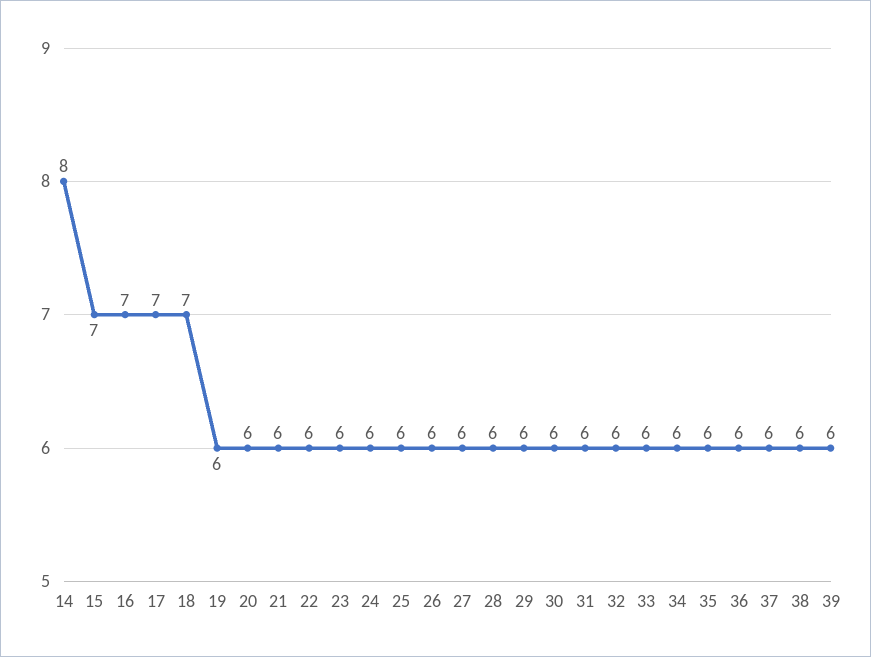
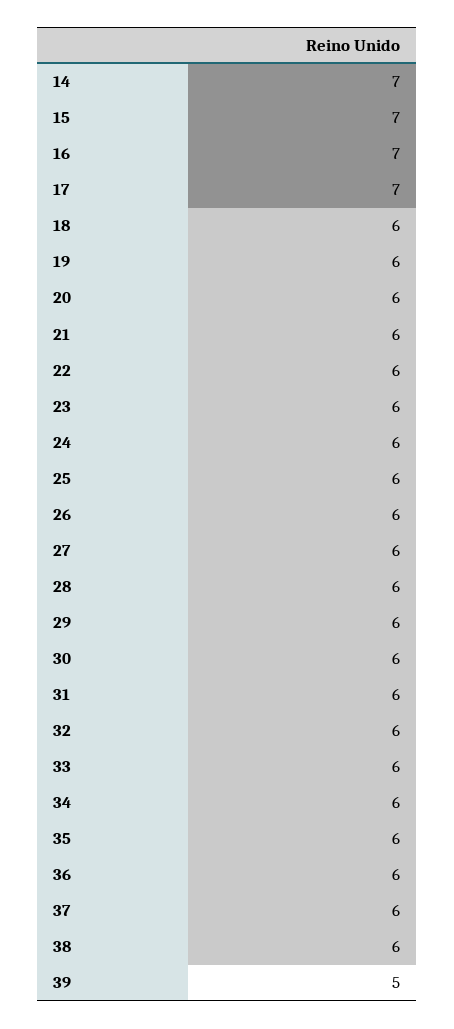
14: 8 -> 7
18: 7 -> 6
39: 6 -> 5

